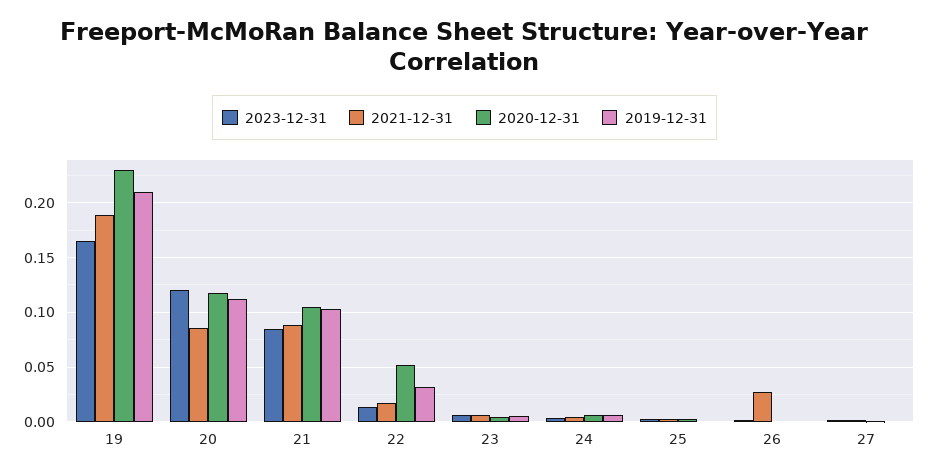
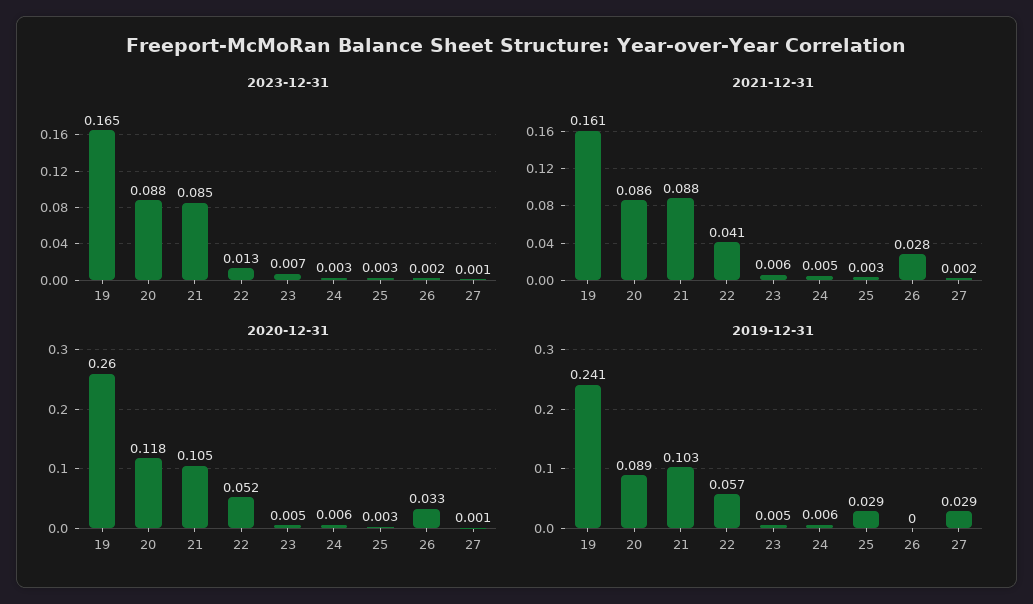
2021-12-31, 19: 0.19 -> 0.161
2020-12-31, 19: 0.23 -> 0.26
2019-12-31, 19: 0.21 -> 0.241
2023-12-31, 20: 0.12 -> 0.088
2019-12-31, 20: 0.11 -> 0.089
2021-12-31, 22: 0.02 -> 0.041
2019-12-31, 22: 0.03 -> 0.057
2019-12-31, 25: 0 -> 0.029
2020-12-31, 26: 0 -> 0.033
2019-12-31, 27: 0 -> 0.029

